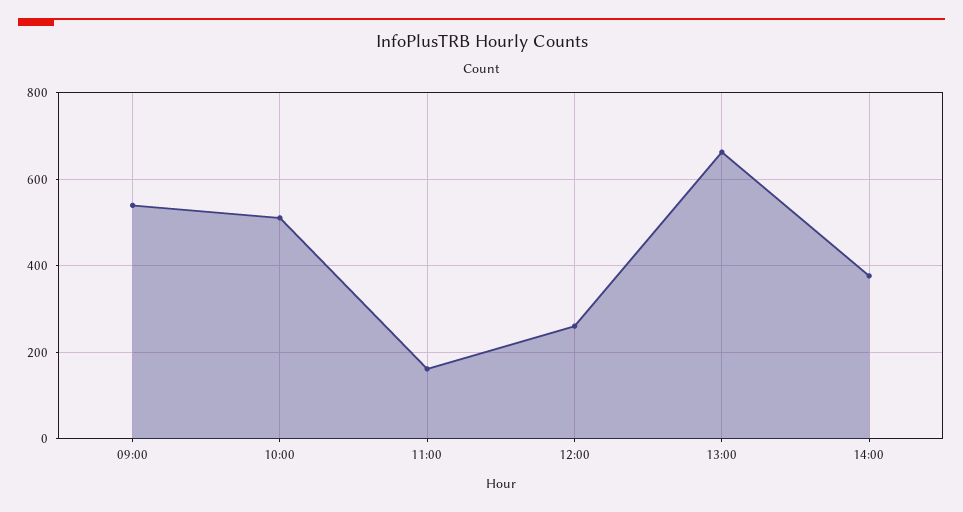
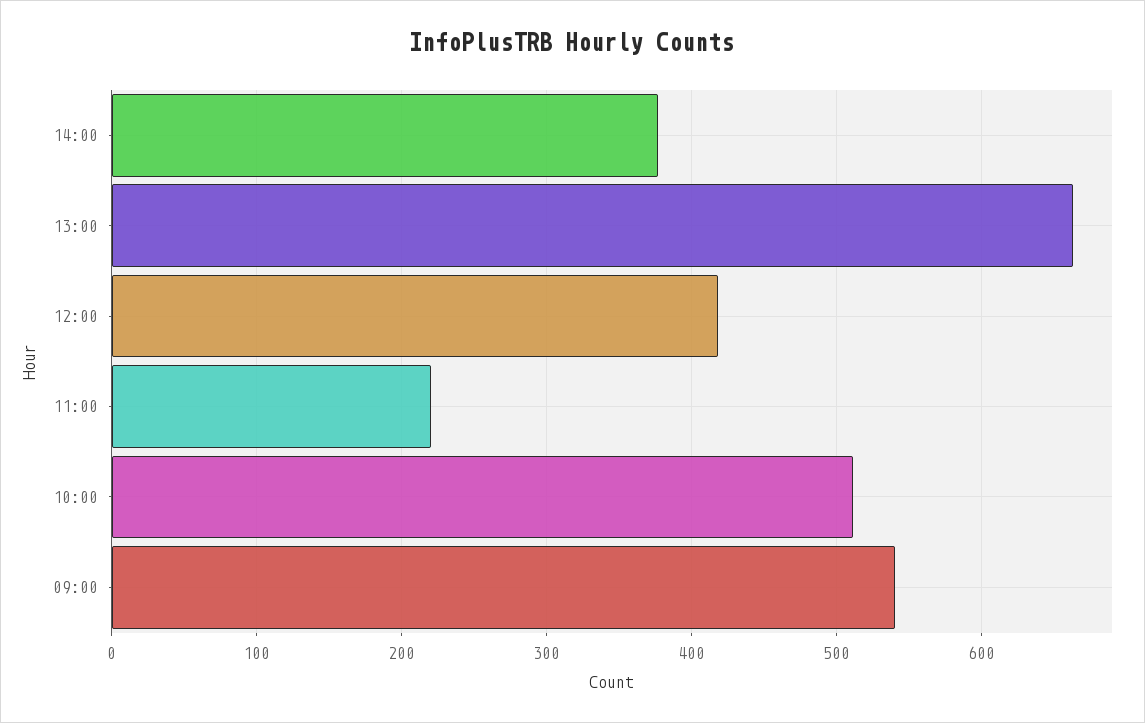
11:00: 160 -> 220
12:00: 260 -> 420

